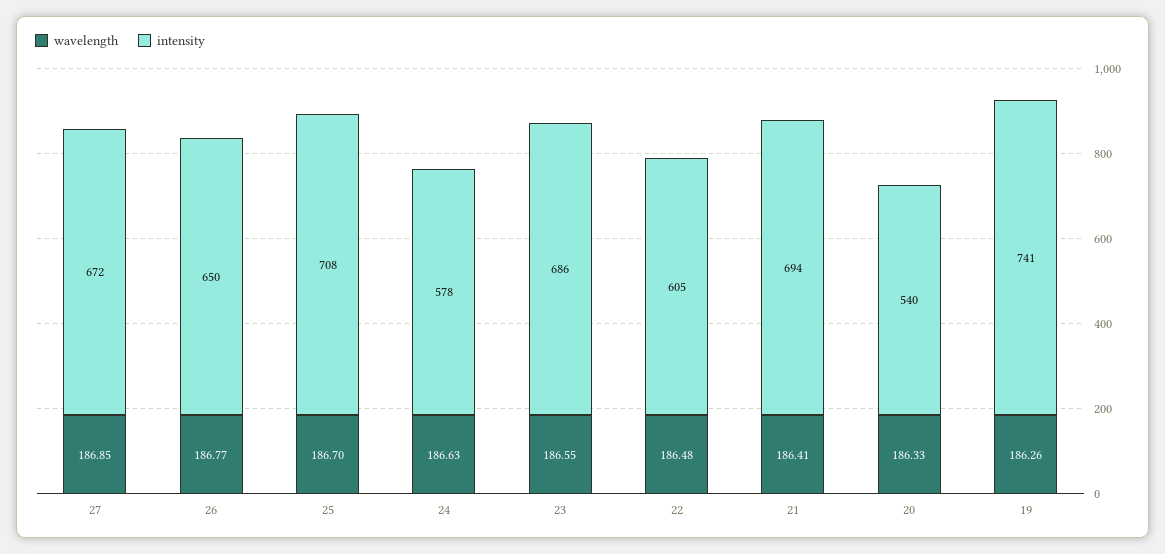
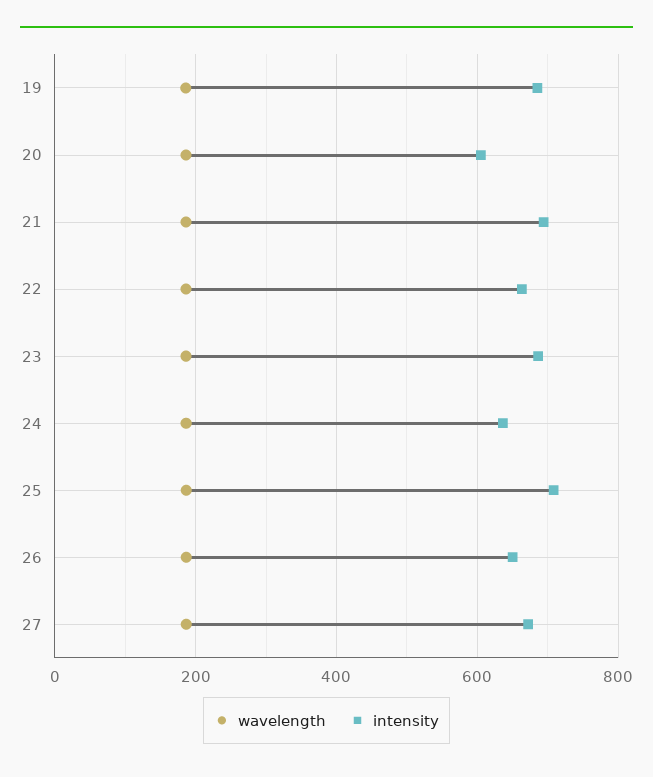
intensity, 24: 578 -> 640
intensity, 22: 605 -> 660
intensity, 20: 540 -> 600
intensity, 19: 741 -> 680

